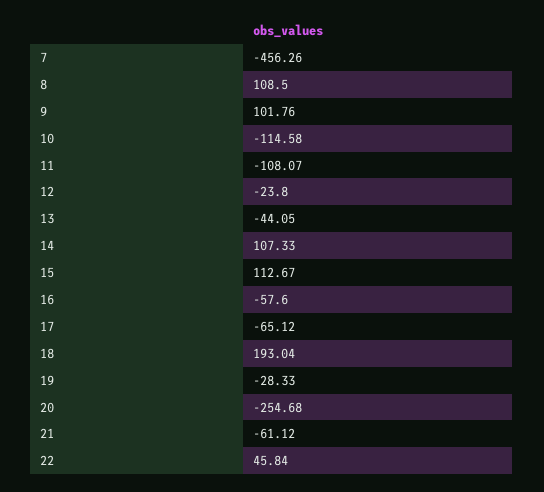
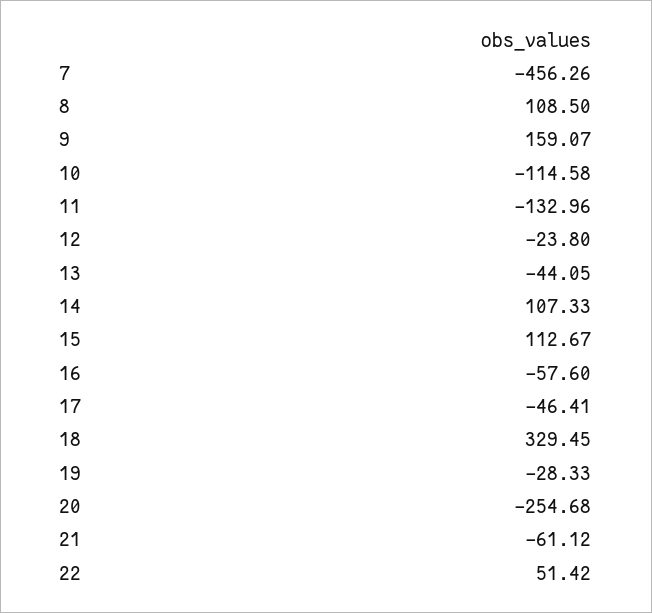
9: 101.76 -> 159.07
11: -108.07 -> -132.96
17: -65.12 -> -46.41
18: 193.04 -> 329.45
22: 45.84 -> 51.42

